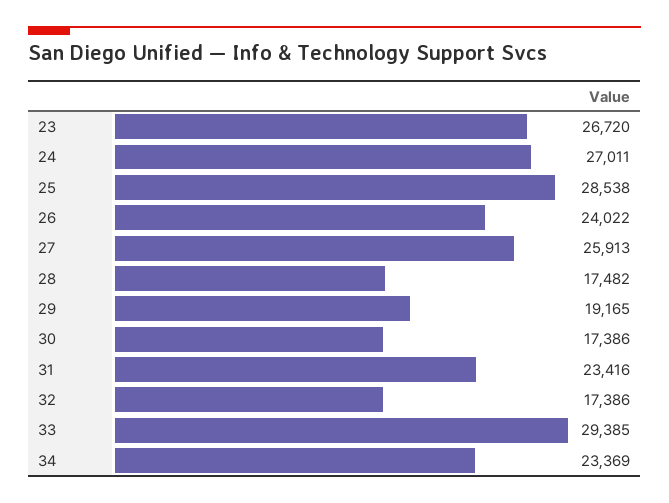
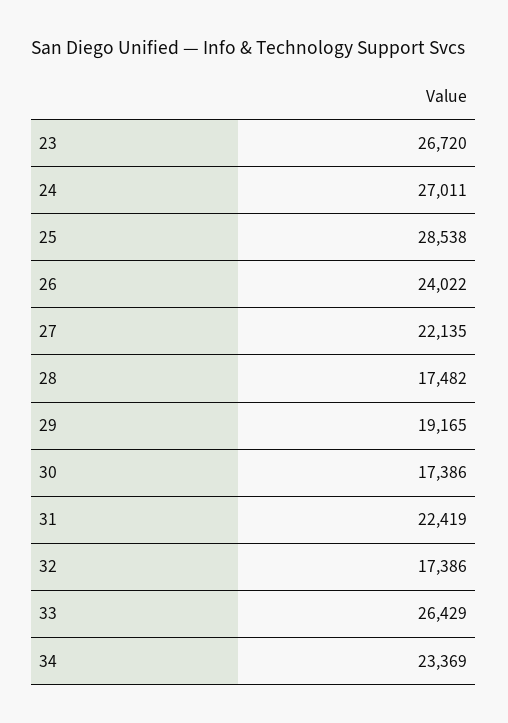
27: 25913 -> 22135
31: 23416 -> 22419
33: 29385 -> 26429

